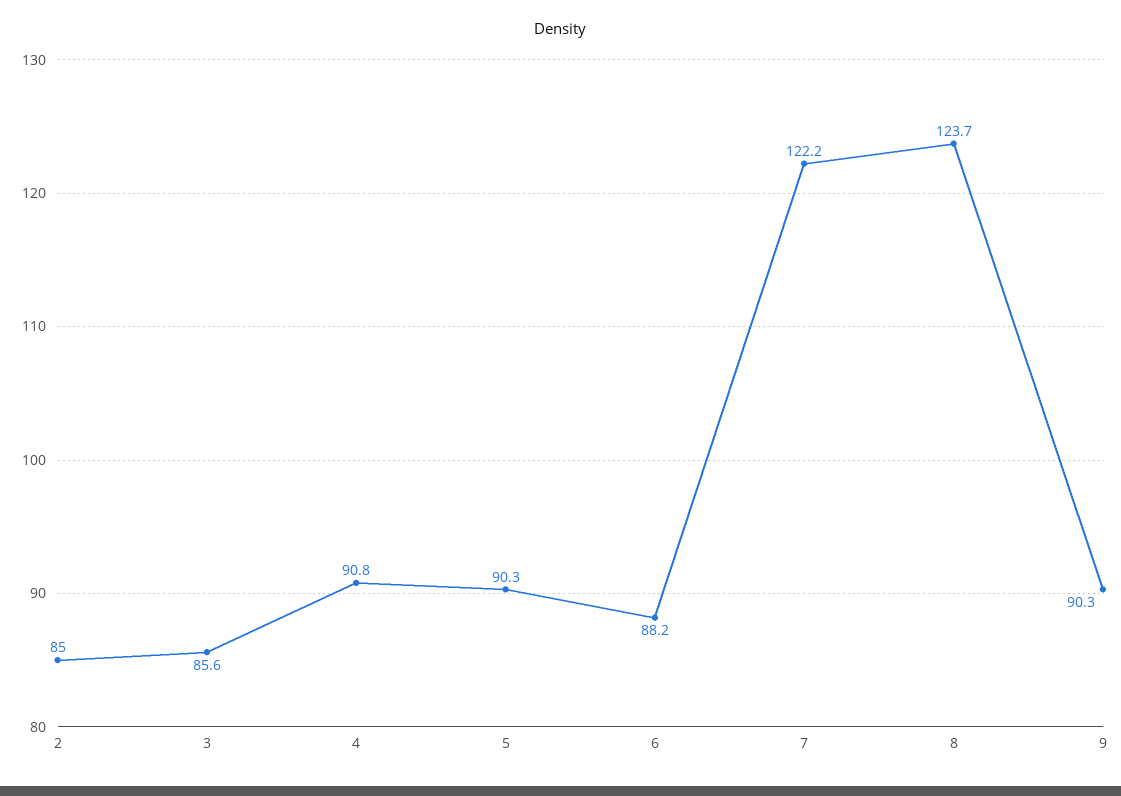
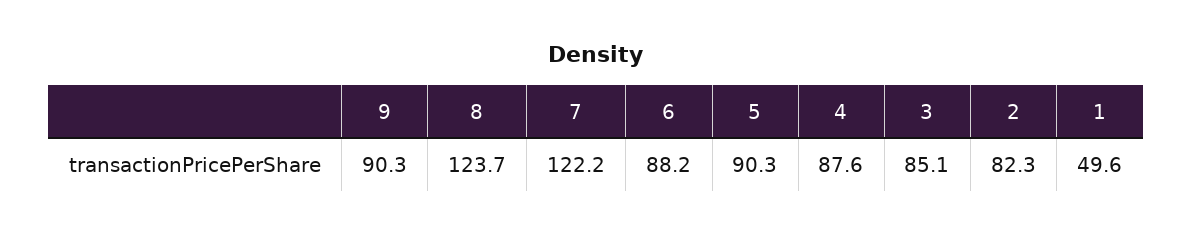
2: 85 -> 82.3
3: 85.6 -> 85.1
4: 90.8 -> 87.6
1: none -> 49.6

